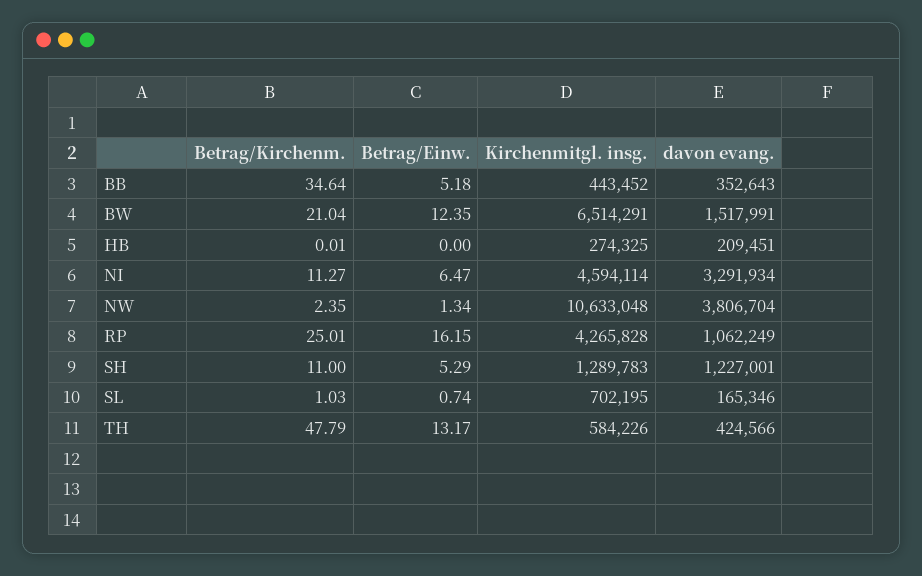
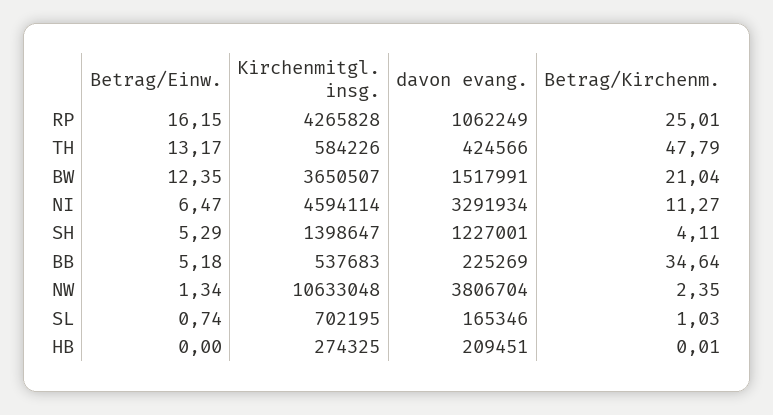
Kirchenmitgl. insg., BB: 443452 -> 537683
davon evang., BB: 352643 -> 225269
Kirchenmitgl. insg., BW: 6514291 -> 3650507
Betrag/Kirchenm., SH: 11 -> 4.11
Kirchenmitgl. insg., SH: 1289783 -> 1398647

